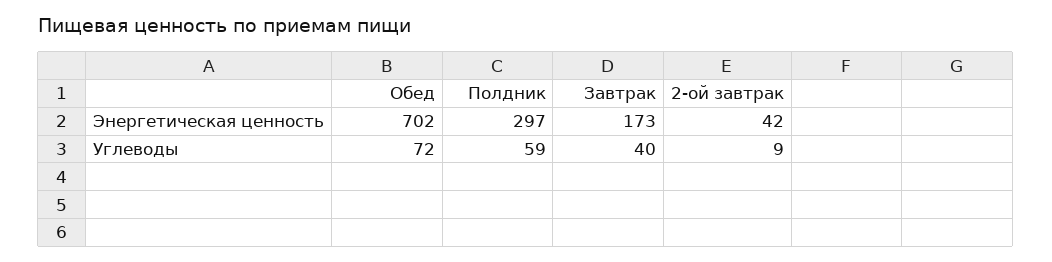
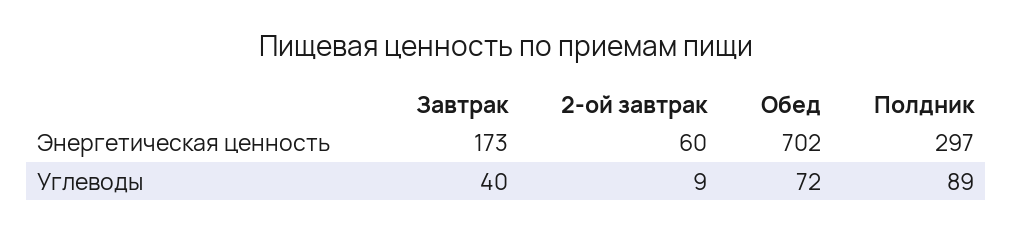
2-ой завтрак, Энергетическая ценность: 42 -> 60
Полдник, Углеводы: 59 -> 89

